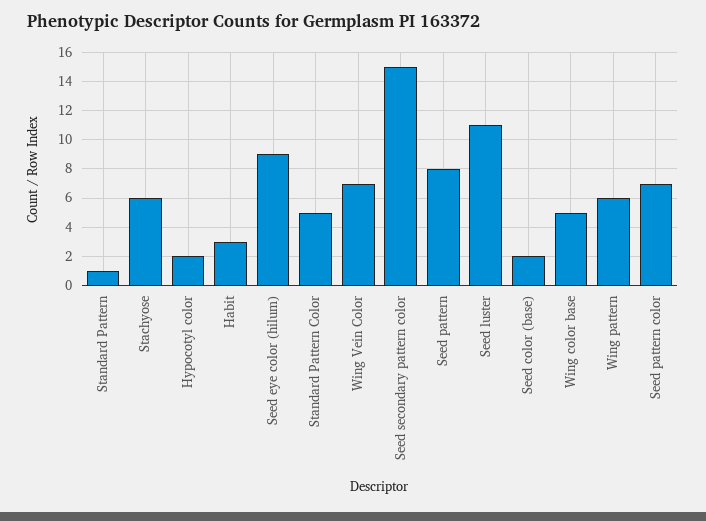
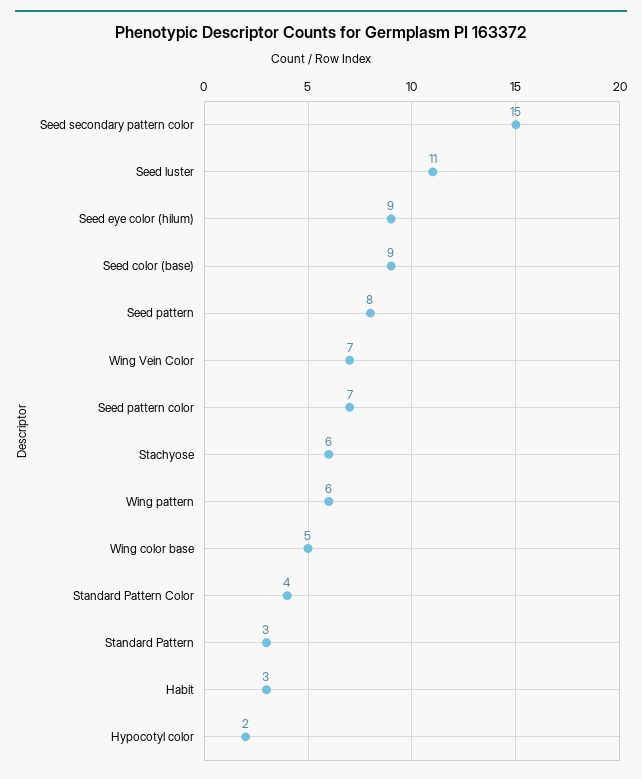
Standard Pattern: 1 -> 3
Standard Pattern Color: 5 -> 4
Seed color (base): 2 -> 9

